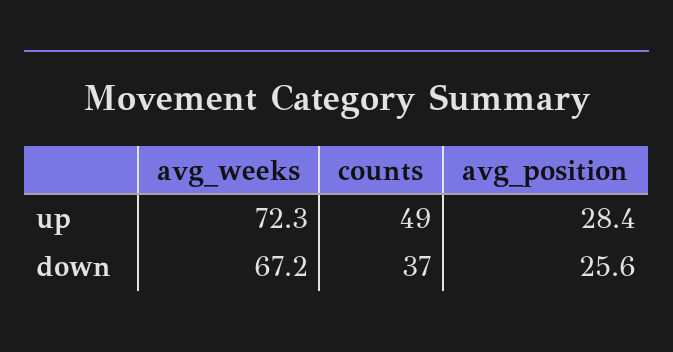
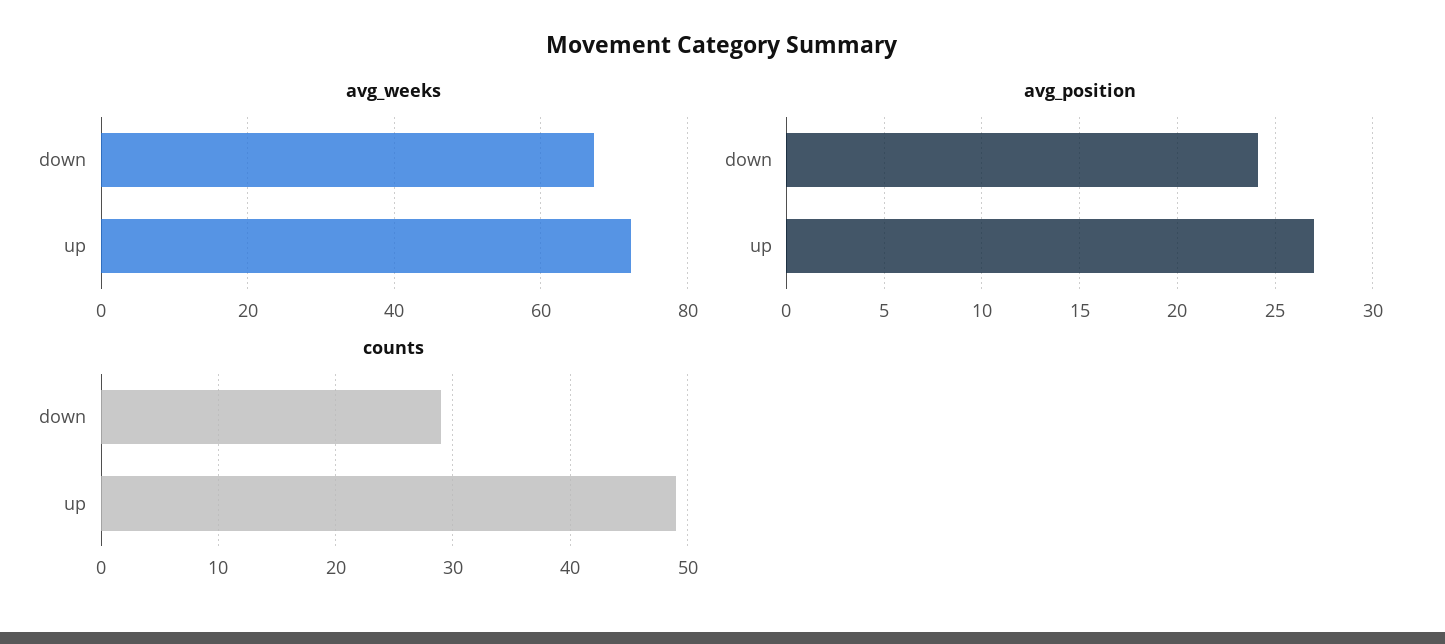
avg_position, up: 28.4 -> 27
counts, down: 37 -> 29
avg_position, down: 25.6 -> 24

